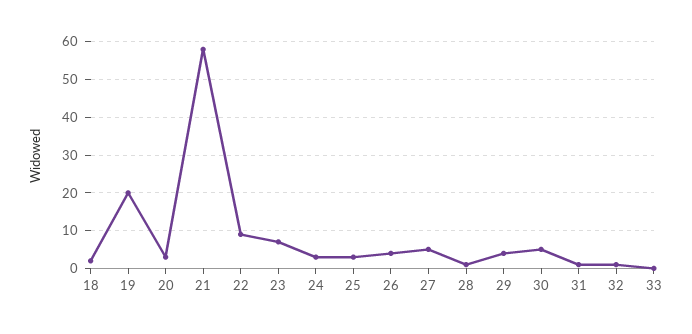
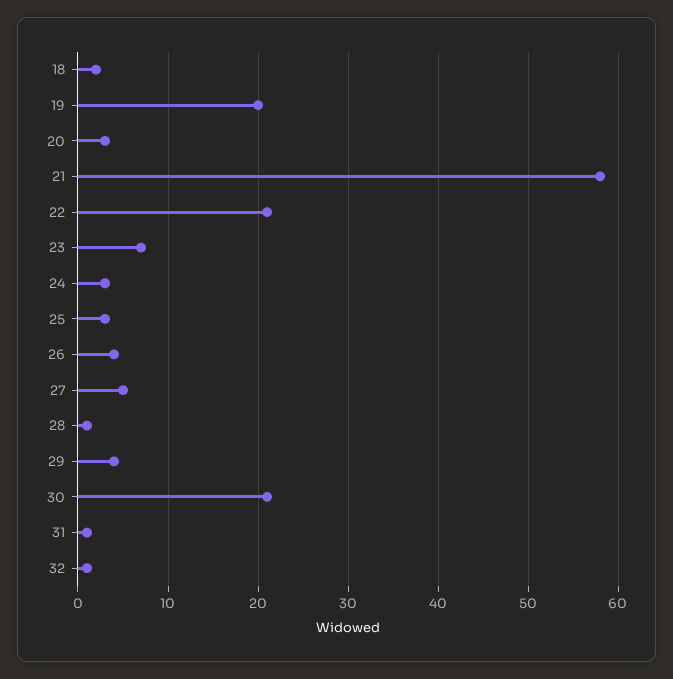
22: 10 -> 21
30: 5 -> 21
33: 0 -> none

